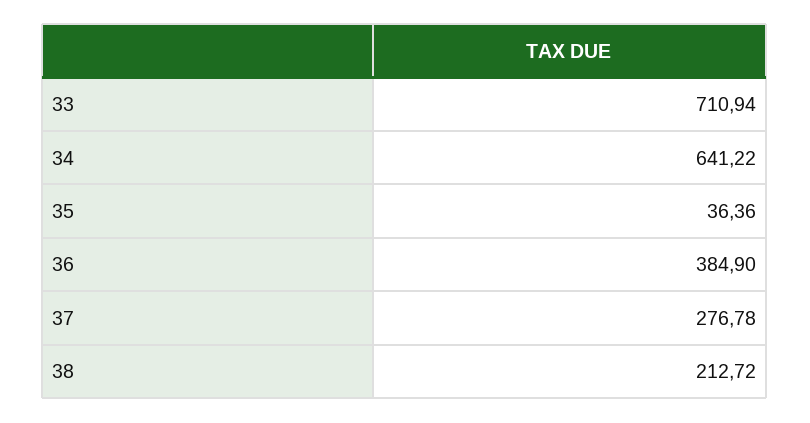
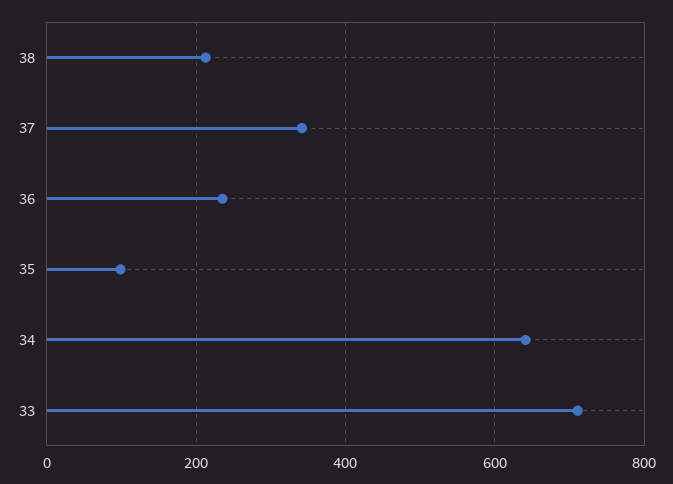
35: 36.36 -> 100
36: 384.9 -> 240
37: 276.78 -> 340

